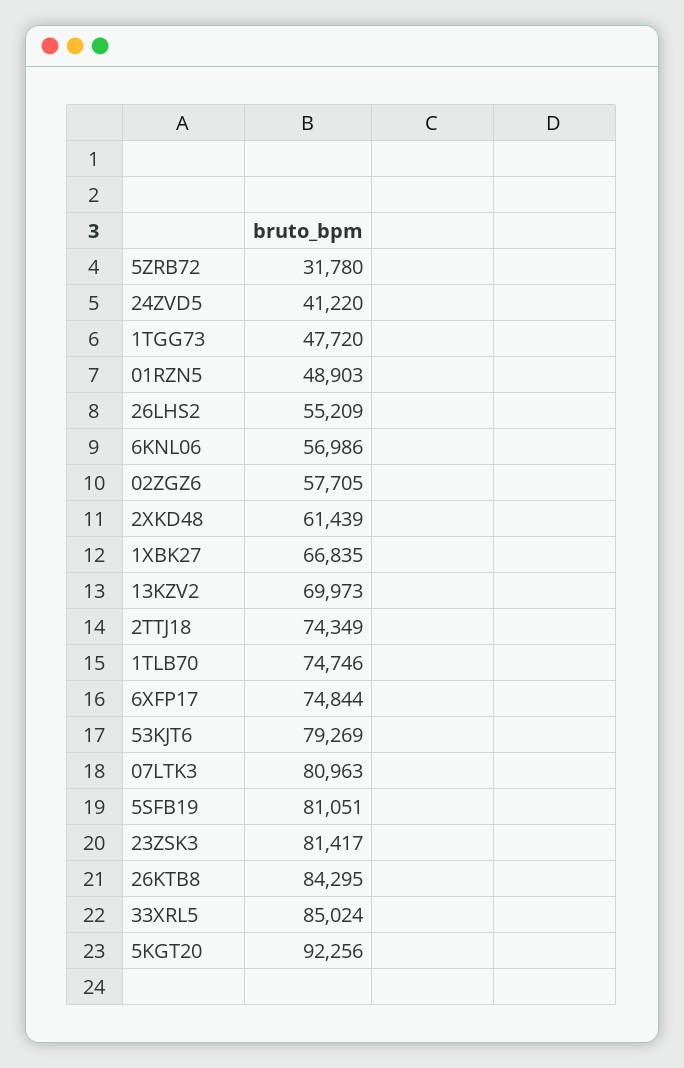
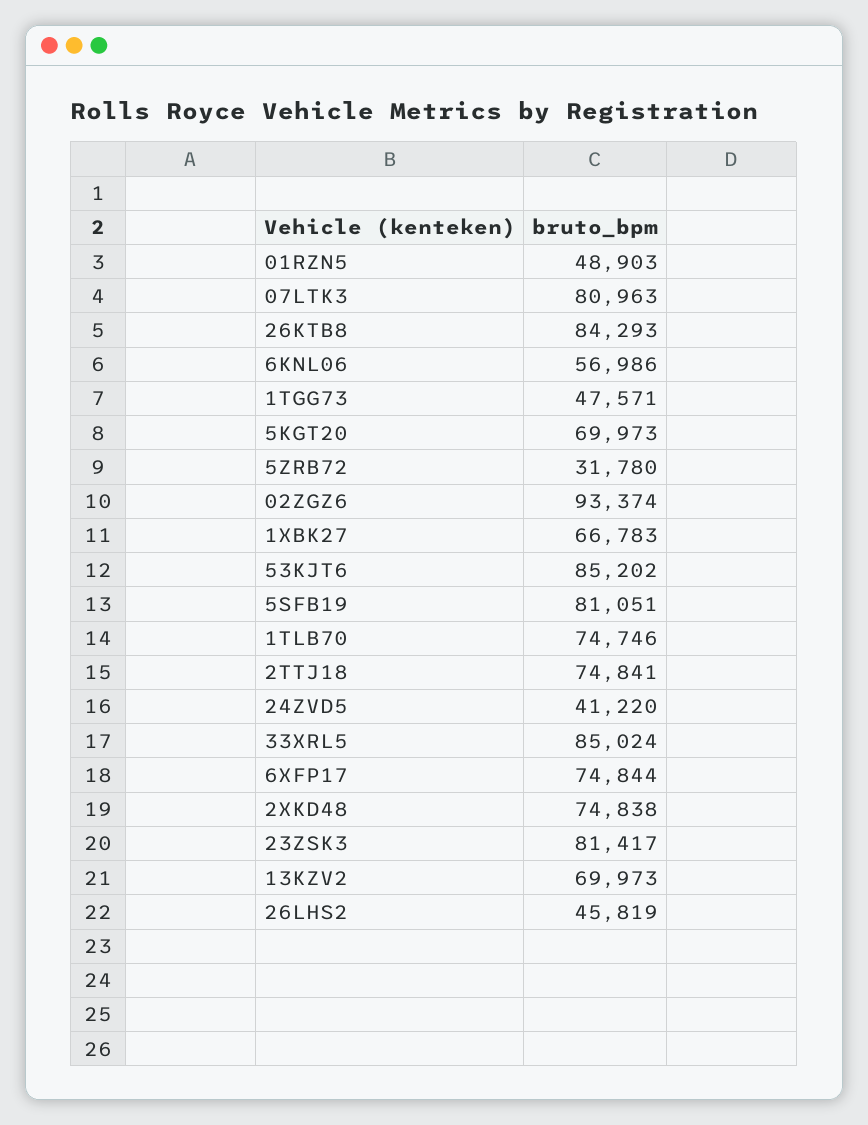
1TGG73: 47720 -> 47571
26LHS2: 55209 -> 45819
02ZGZ6: 57705 -> 93374
2XKD48: 61439 -> 74838
1XBK27: 66835 -> 66783
2TTJ18: 74349 -> 74841
53KJT6: 79269 -> 85202
26KTB8: 84295 -> 84293
5KGT20: 92256 -> 69973

